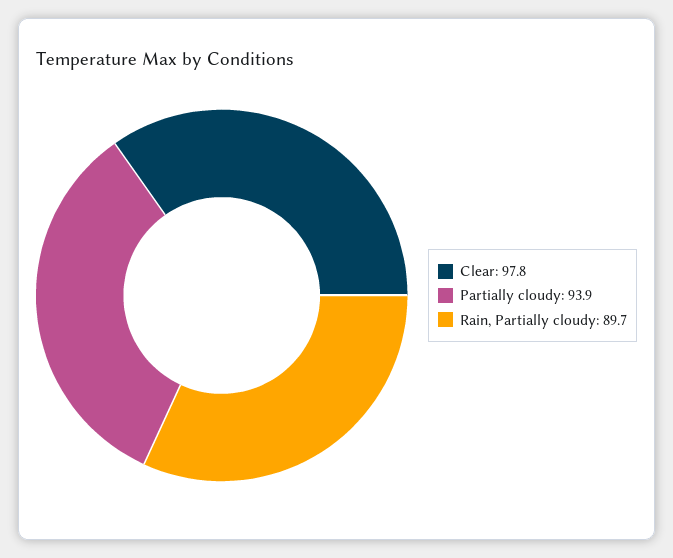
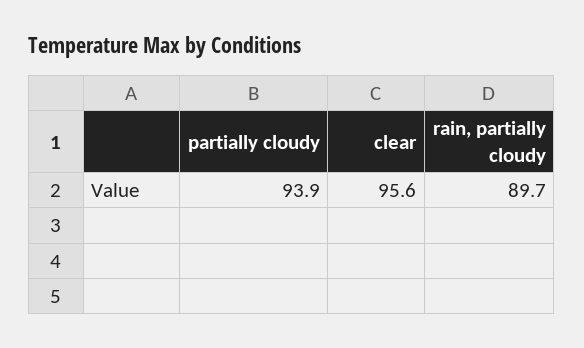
Clear: 97.8 -> 95.6

